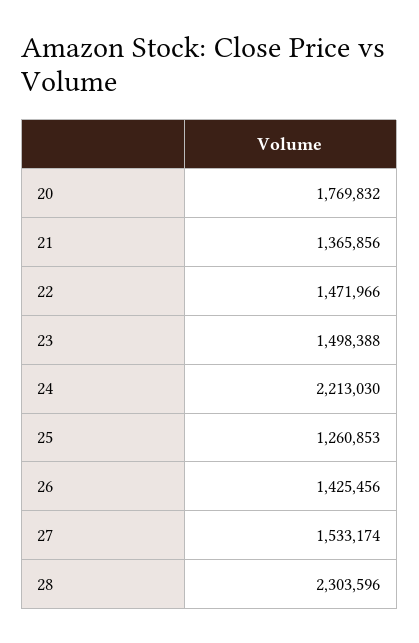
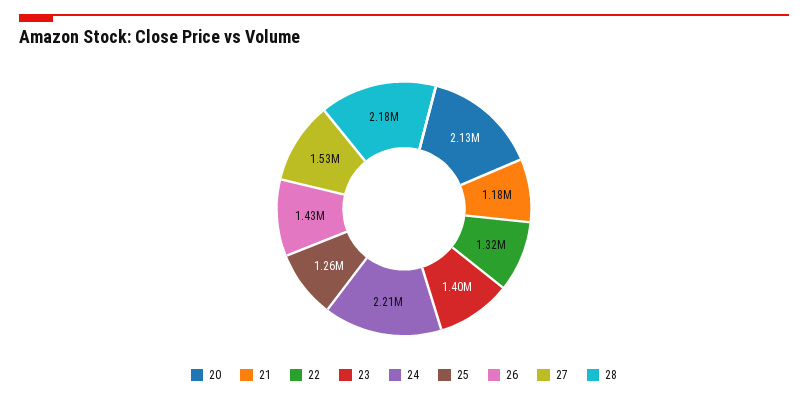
20: 1769832 -> 2130000
21: 1365856 -> 1180000
22: 1471966 -> 1320000
23: 1498388 -> 1400000
28: 2303596 -> 2180000

